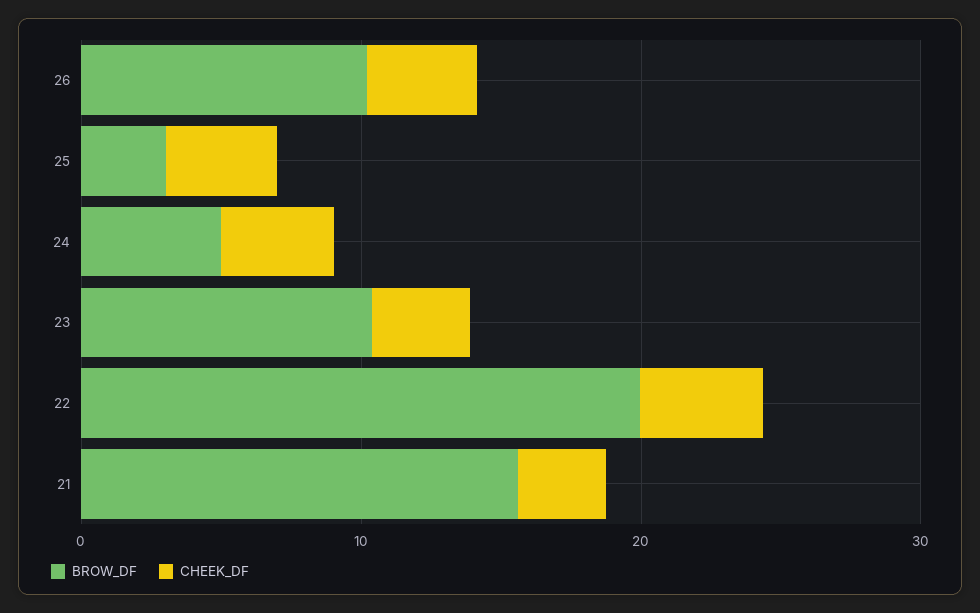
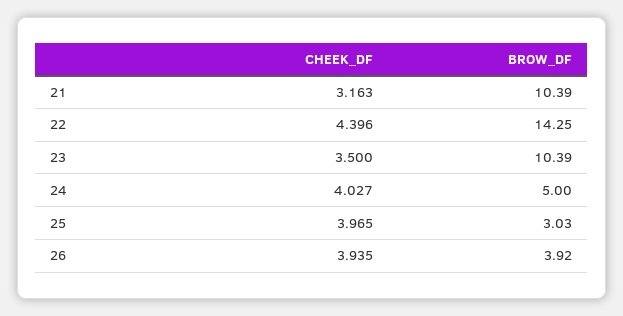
BROW_DF, 26: 10 -> 3.92
BROW_DF, 22: 20 -> 14.25
BROW_DF, 21: 16 -> 10.39

